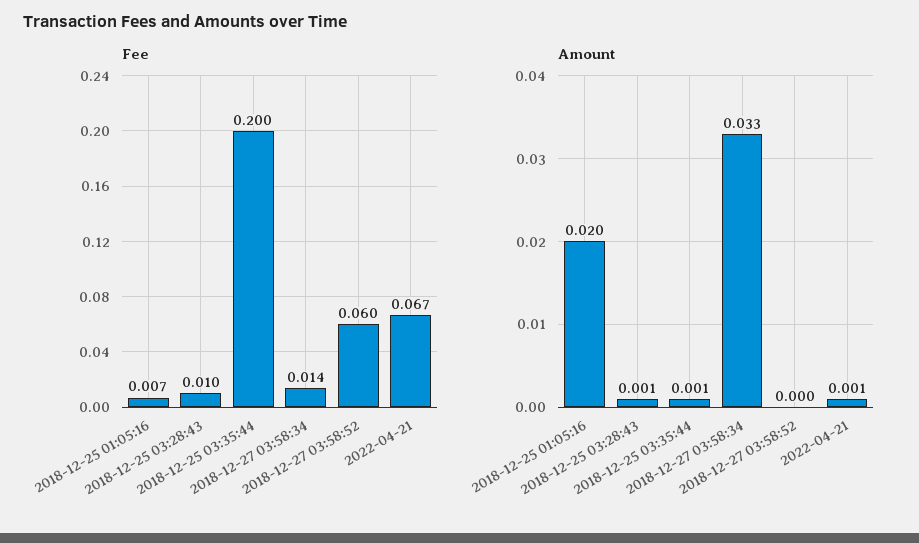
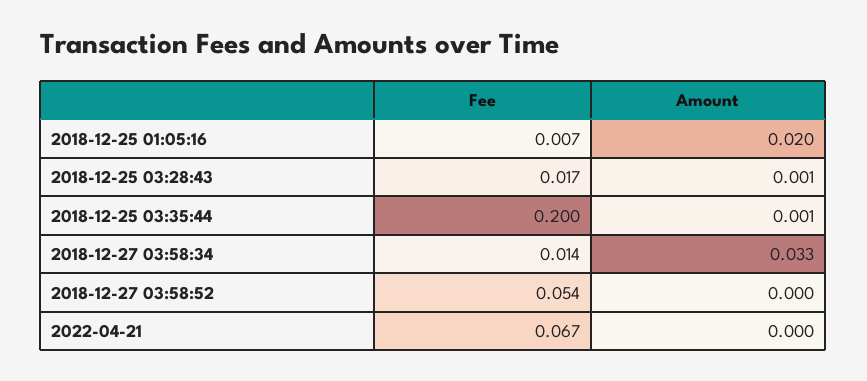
Fee, 2018-12-25 03:28:43: 0.01 -> 0.017
Fee, 2018-12-27 03:58:52: 0.06 -> 0.054
Amount, 2022-04-21: 0.001 -> 0

